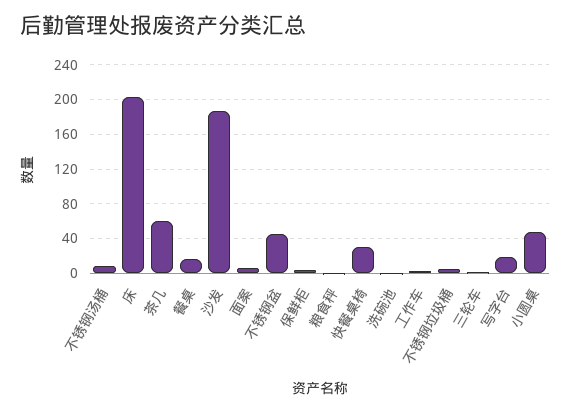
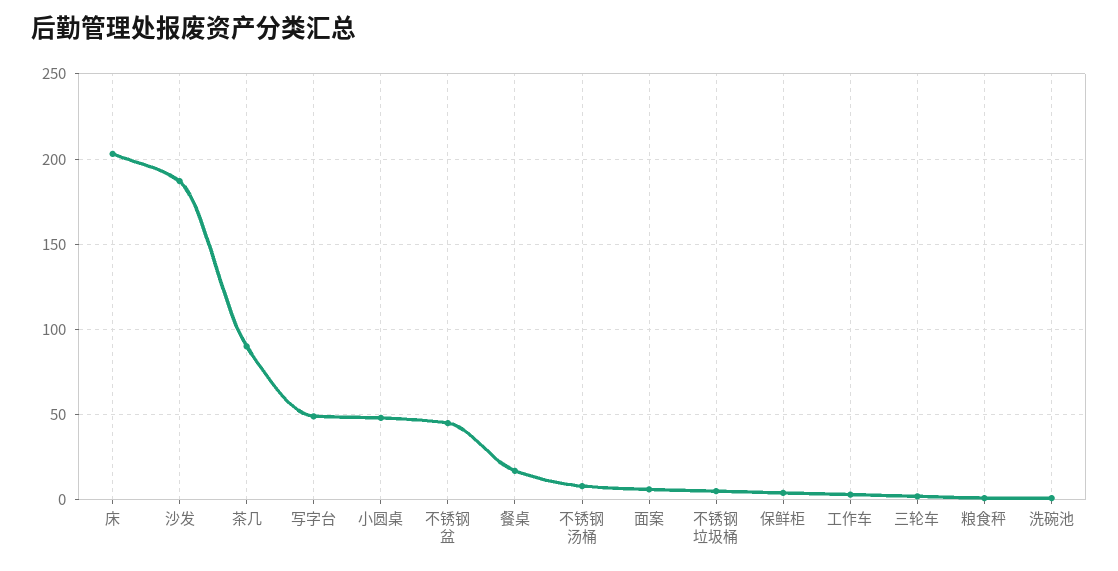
茶几: 60 -> 90
快餐桌椅: 30 -> none
写字台: 20 -> 50

